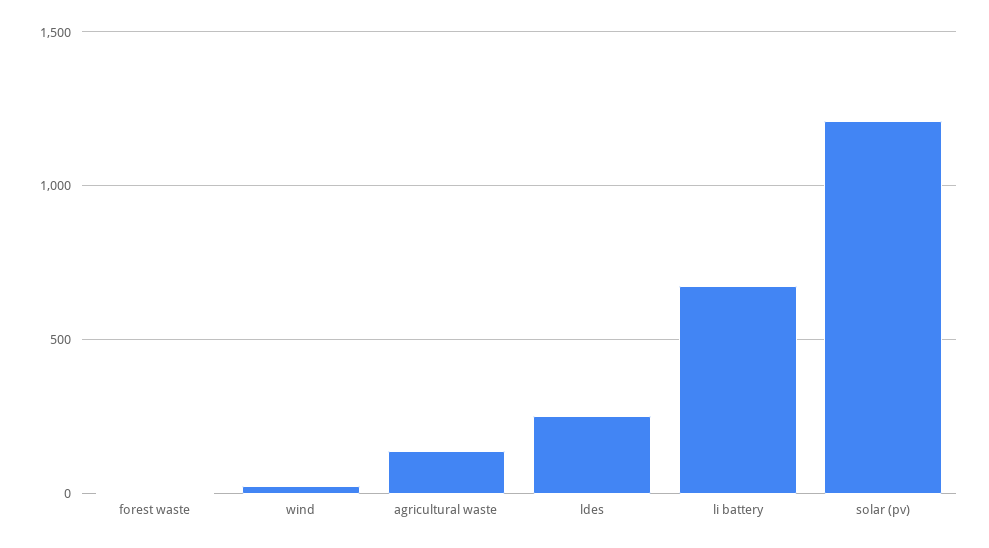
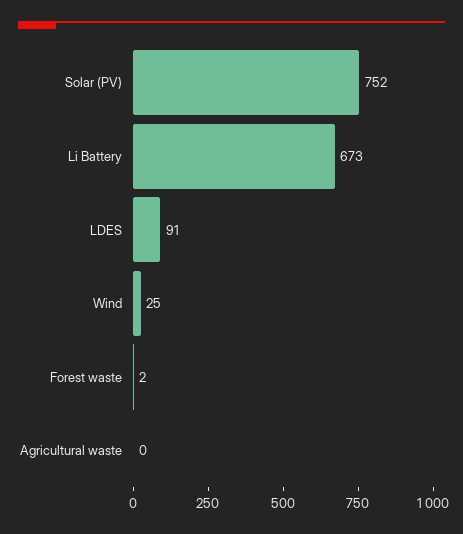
agricultural waste: 150 -> 0
ldes: 250 -> 91
solar (pv): 1200 -> 752

